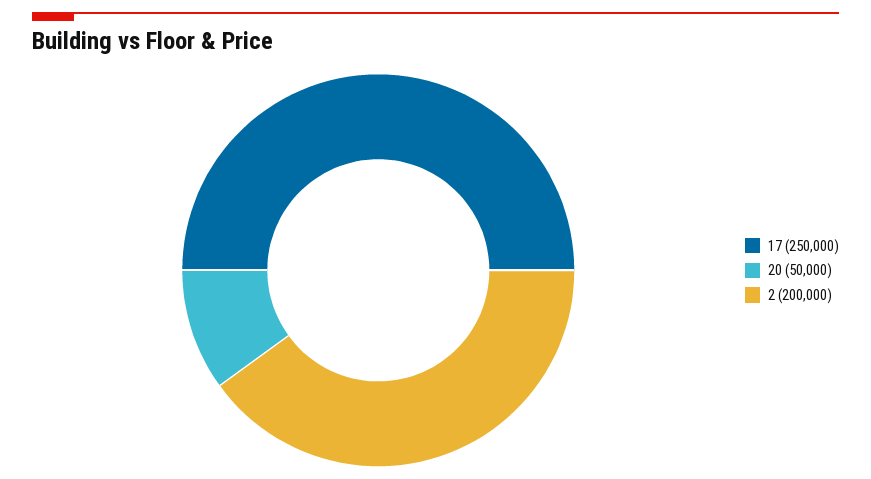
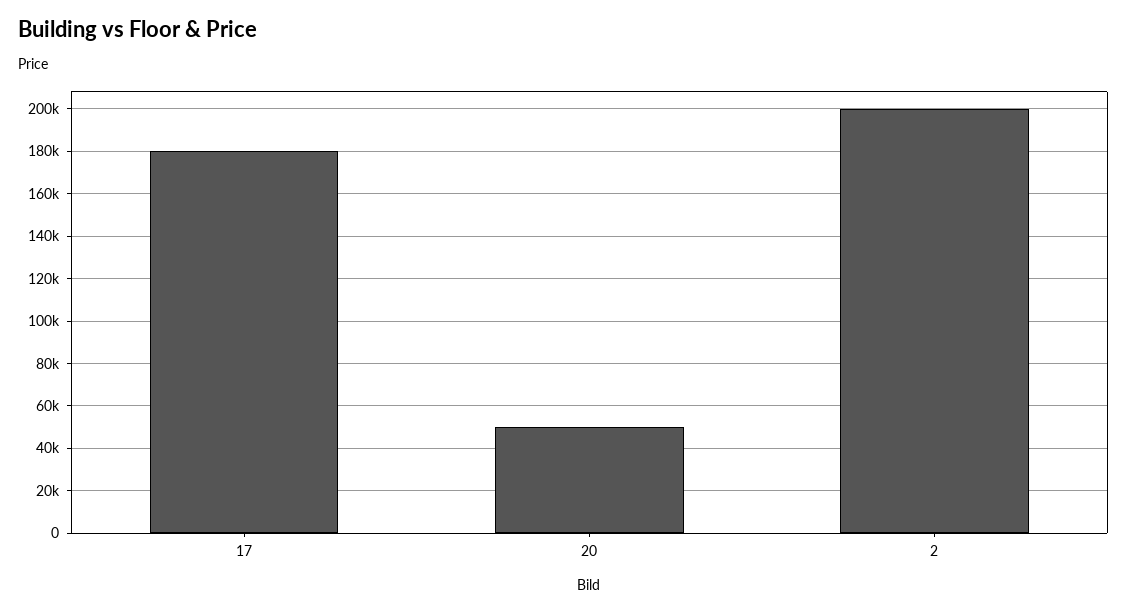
17: 250000 -> 180000

